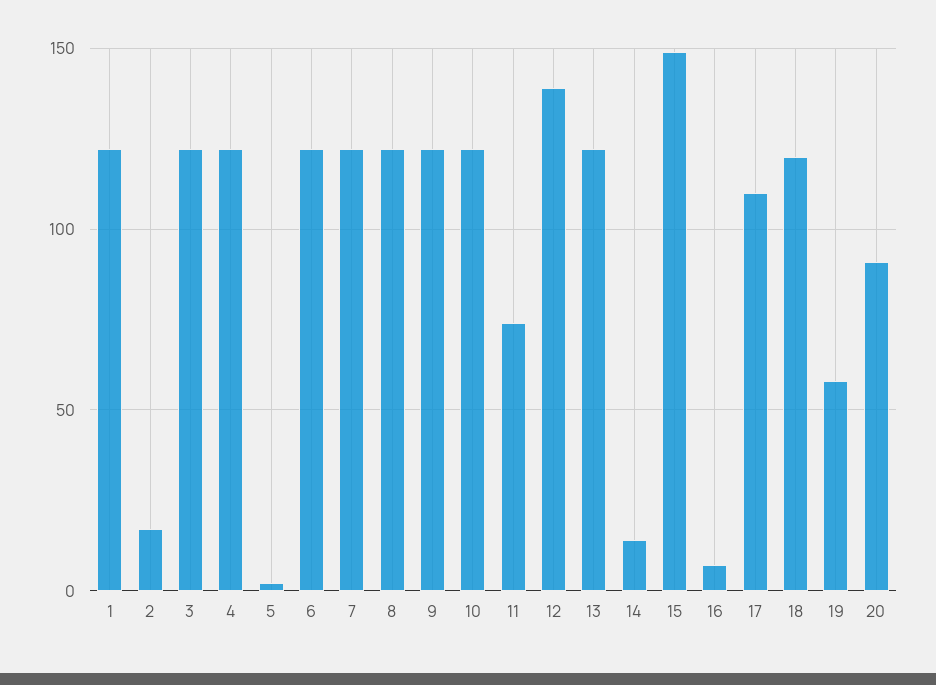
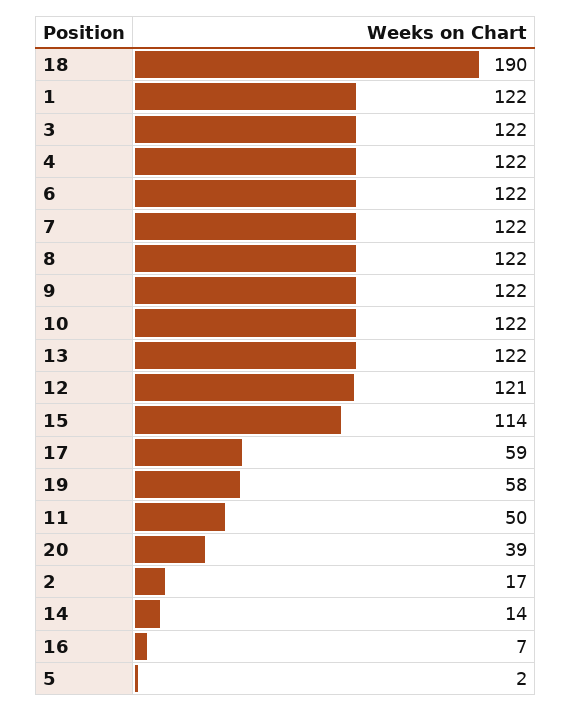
11: 75 -> 50
12: 140 -> 121
15: 150 -> 114
17: 110 -> 59
18: 120 -> 190
20: 90 -> 39

